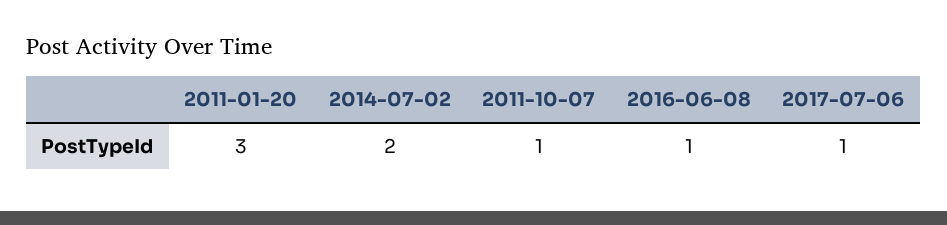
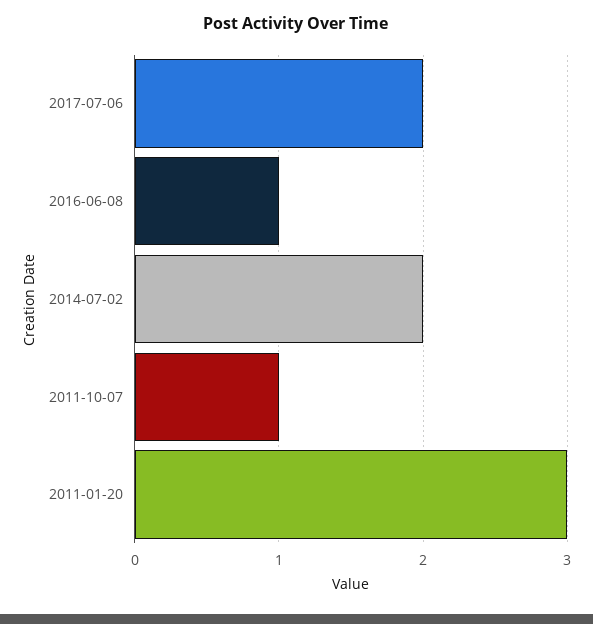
2017-07-06: 1 -> 2

